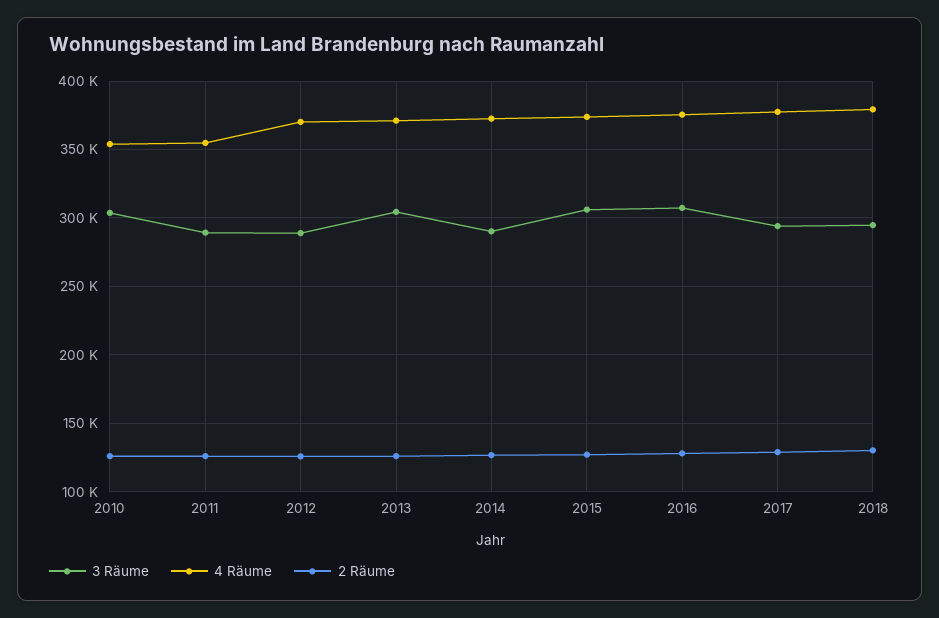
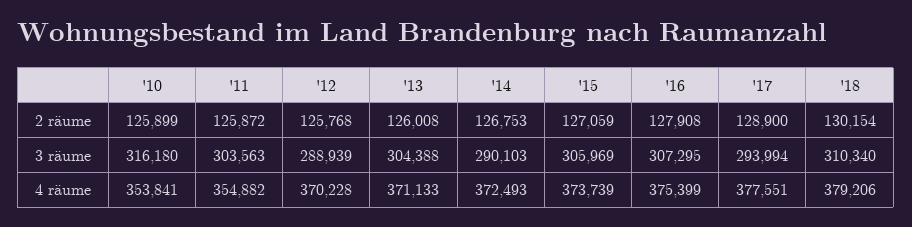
3 Räume, 2010: 305000 -> 316180
3 Räume, 2011: 290000 -> 303563
3 Räume, 2018: 295000 -> 310340

